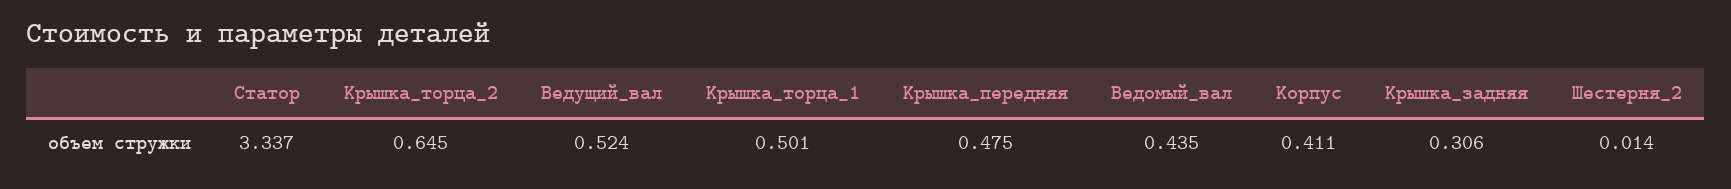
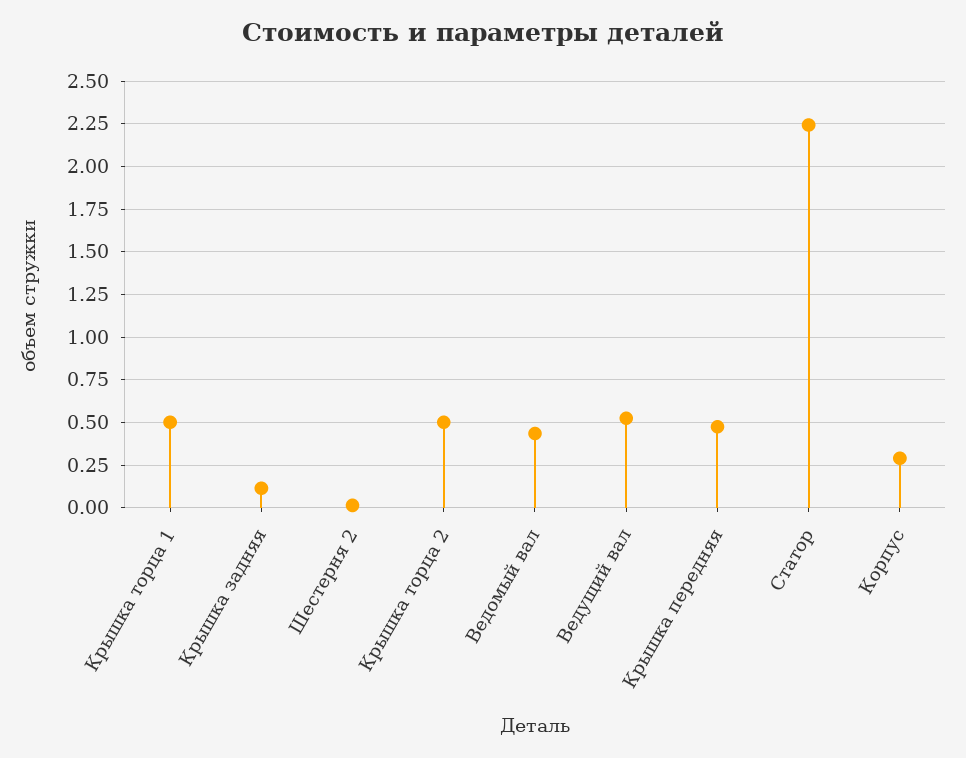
Статор: 3.337 -> 2.25
Крышка_торца_2: 0.645 -> 0.5
Корпус: 0.411 -> 0.3
Крышка_задняя: 0.306 -> 0.1

